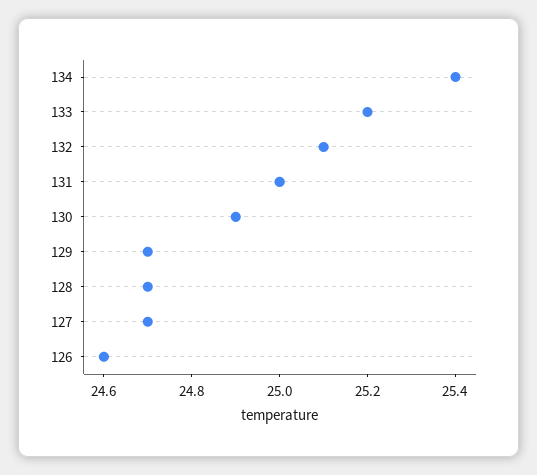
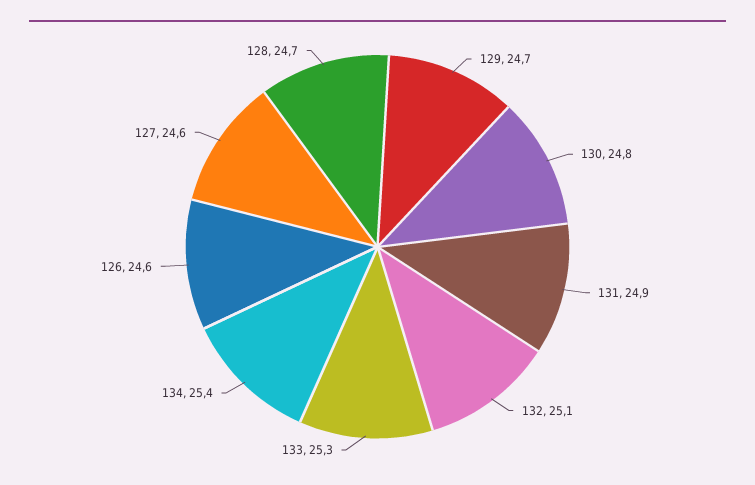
133: 25.2 -> 25.3
131: 25 -> 24.9
130: 24.9 -> 24.8
127: 24.7 -> 24.6

